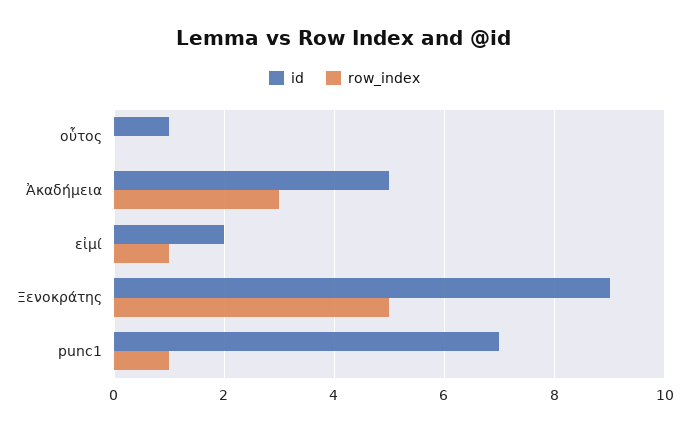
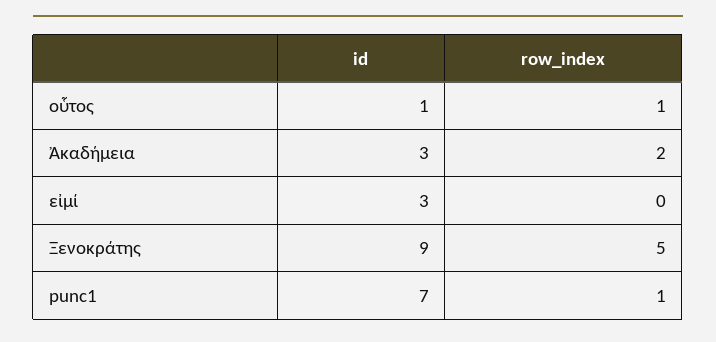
row_index, οὗτος: 0 -> 1
id, Ἀκαδήμεια: 5 -> 3
row_index, Ἀκαδήμεια: 3 -> 2
id, εἰμί: 2 -> 3
row_index, εἰμί: 1 -> 0

